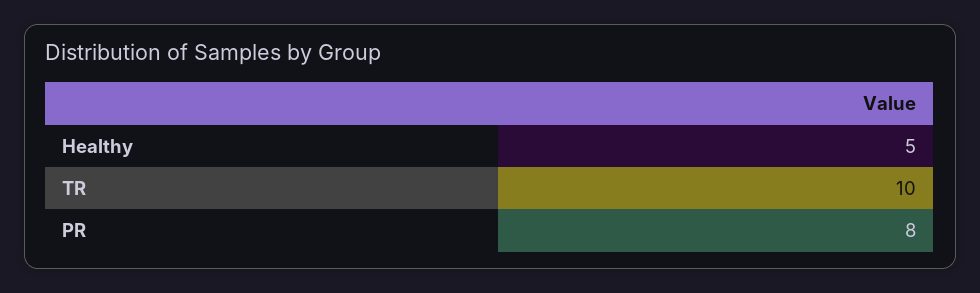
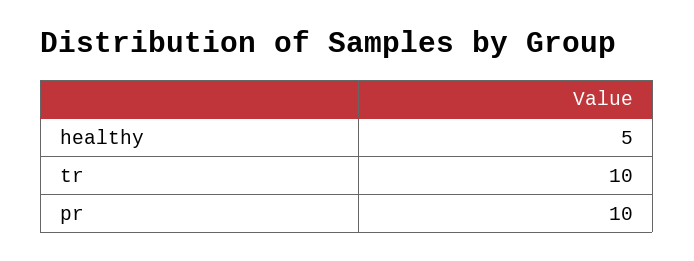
PR: 8 -> 10

